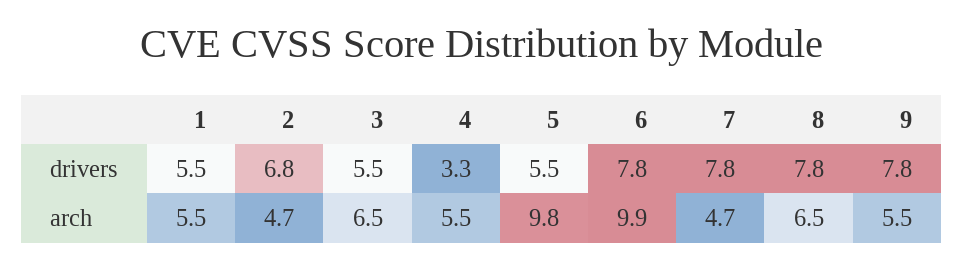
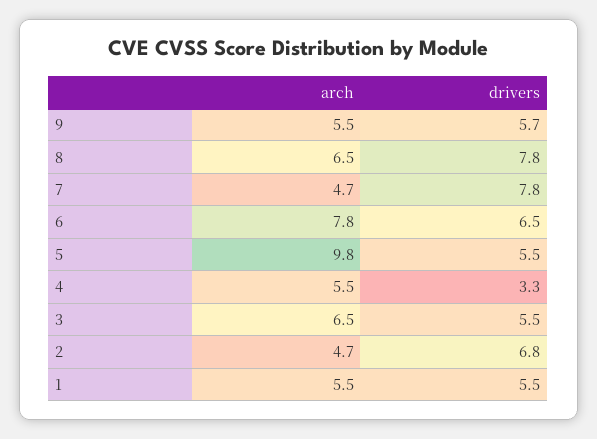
6, drivers: 7.8 -> 6.5
9, drivers: 7.8 -> 5.7
6, arch: 9.9 -> 7.8

